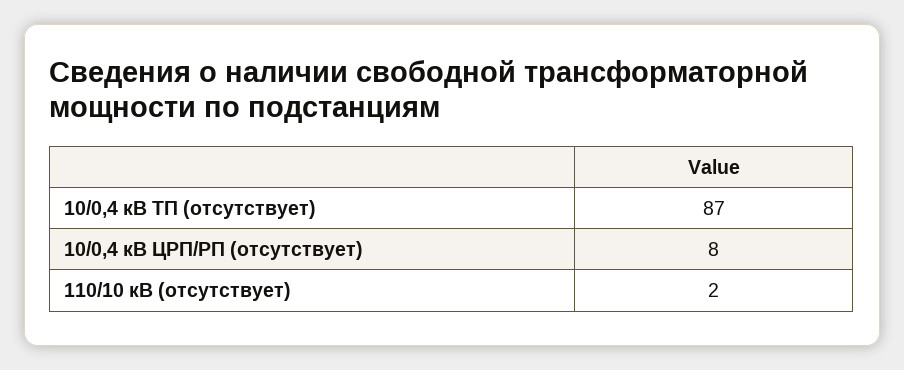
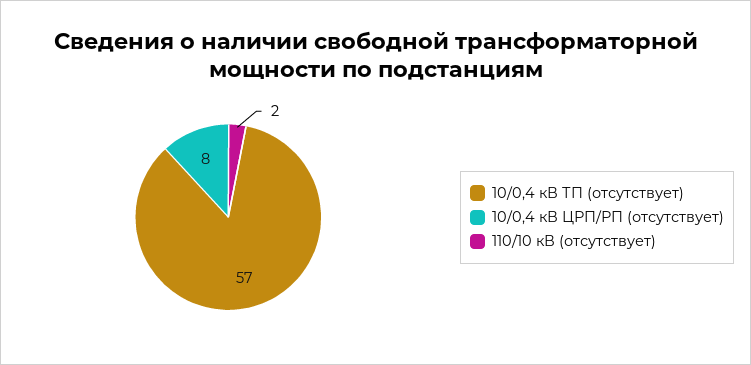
10/0,4 кВ ТП (отсутствует): 87 -> 57

